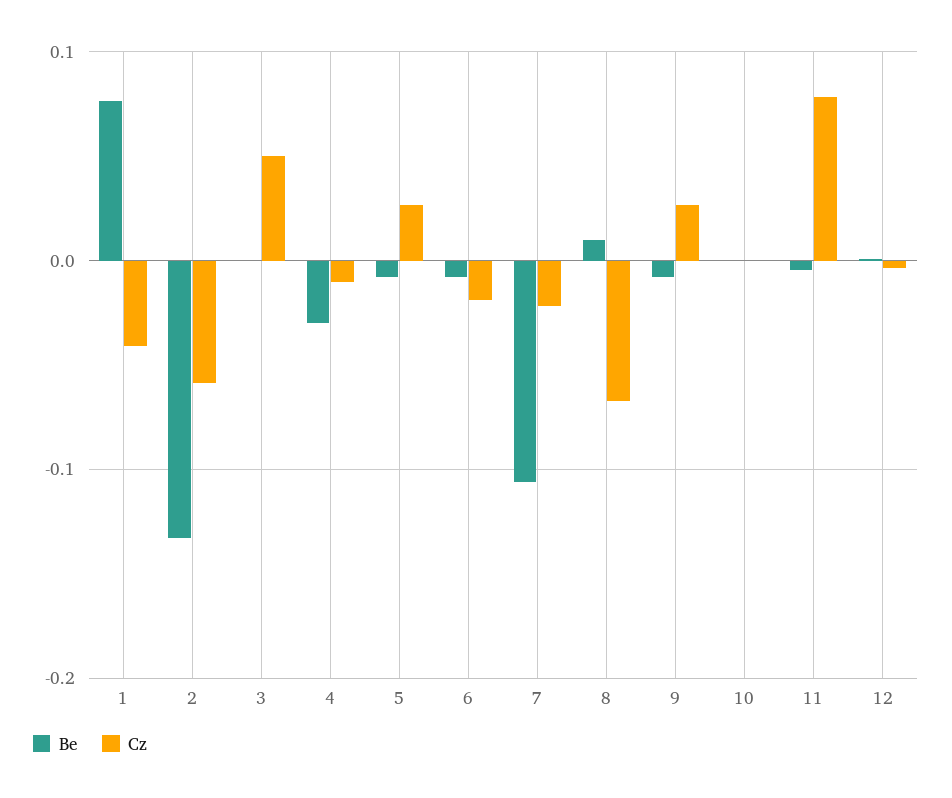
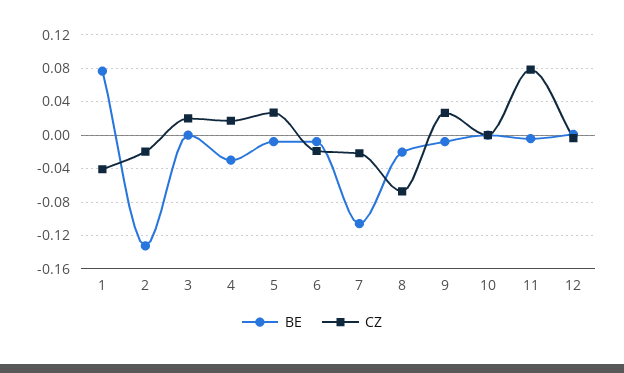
Cz, 2: -0.06 -> -0.02
Cz, 3: 0.05 -> 0.02
Cz, 4: -0.01 -> 0.02
Be, 8: 0.01 -> -0.02

